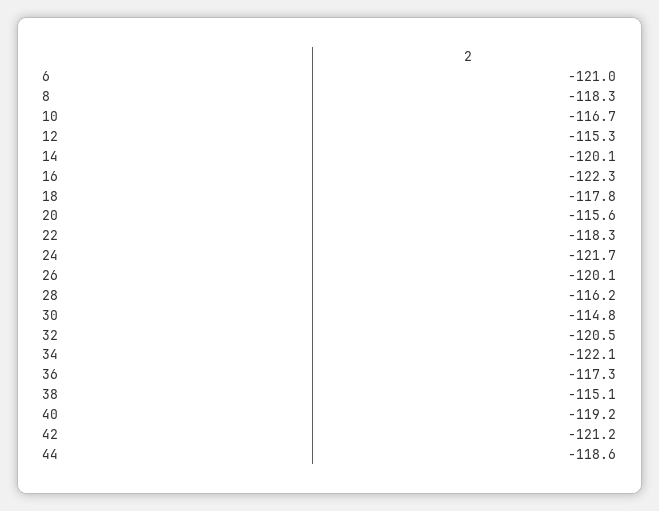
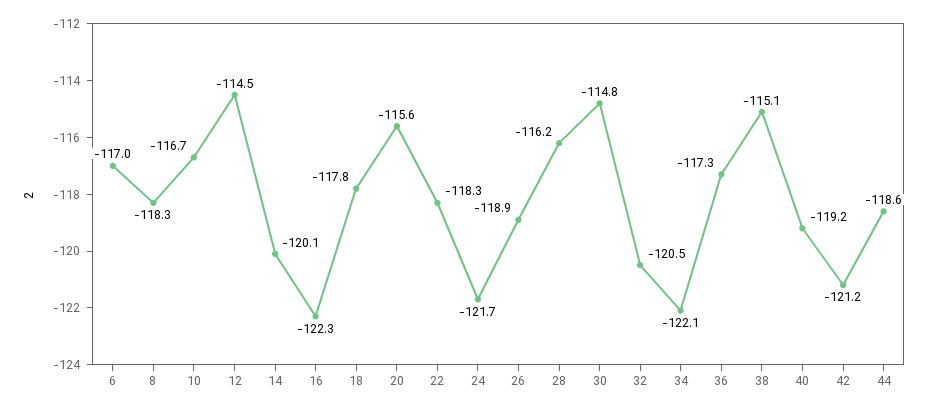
6: -121 -> -117
12: -115.3 -> -114.5
26: -120.1 -> -118.9

